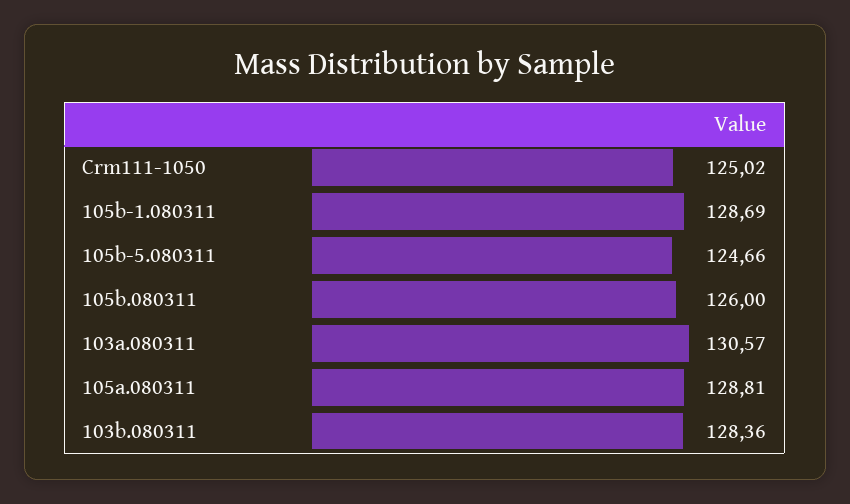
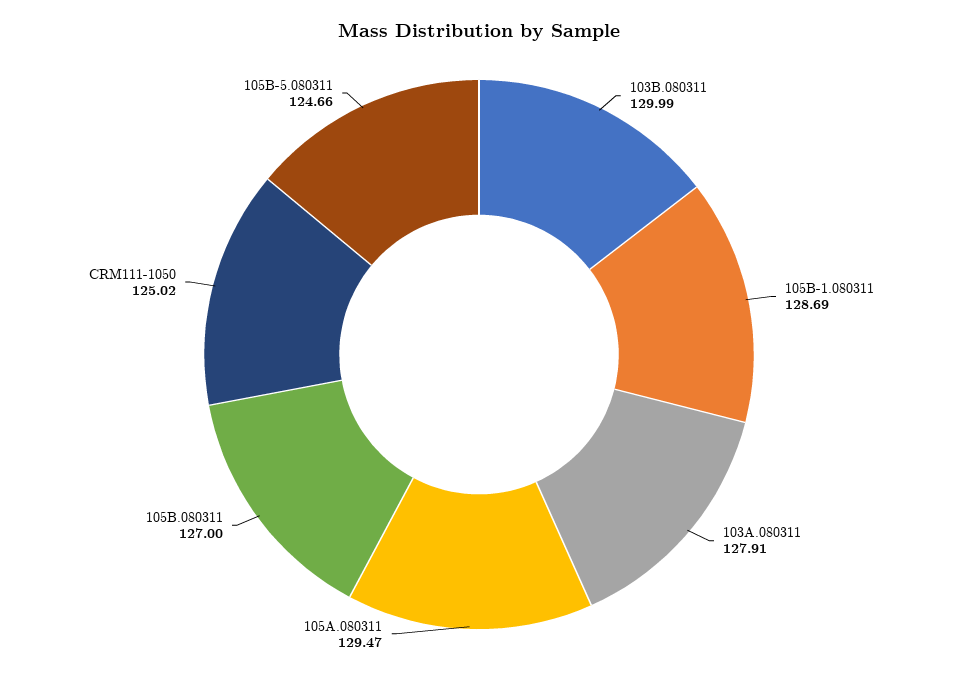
105b.080311: 126 -> 127
103a.080311: 130.57 -> 127.91
105a.080311: 128.81 -> 129.47
103b.080311: 128.36 -> 129.99

